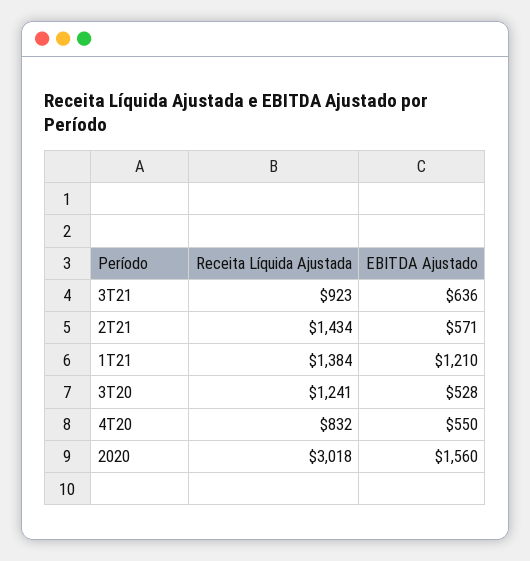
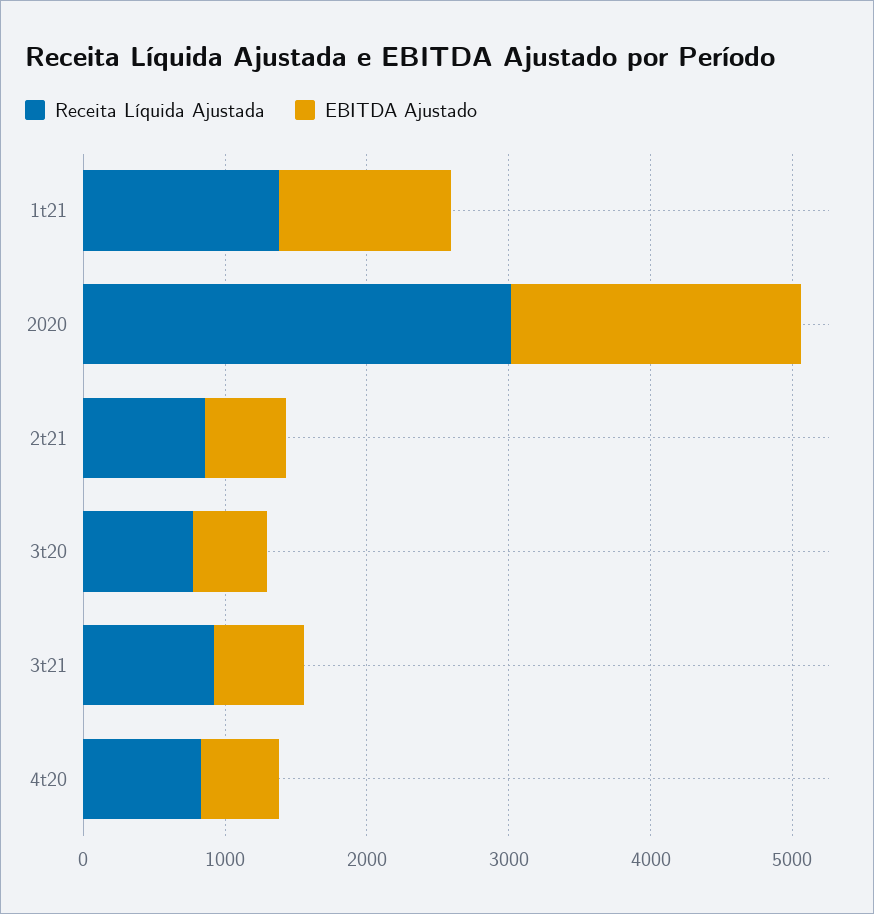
Receita Líquida Ajustada, 2T21: 1434 -> 800
Receita Líquida Ajustada, 3T20: 1241 -> 800
EBITDA Ajustado, 2020: 1560 -> 2000

